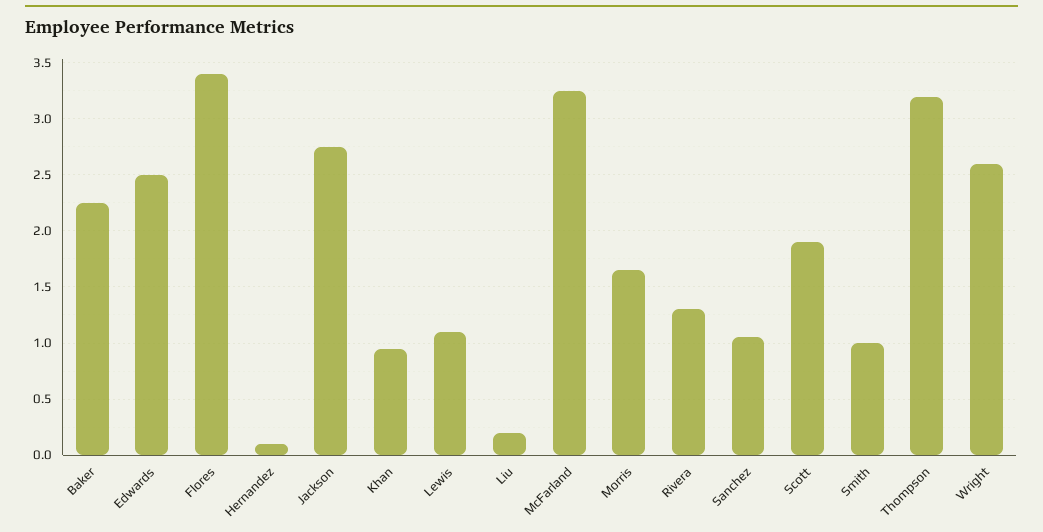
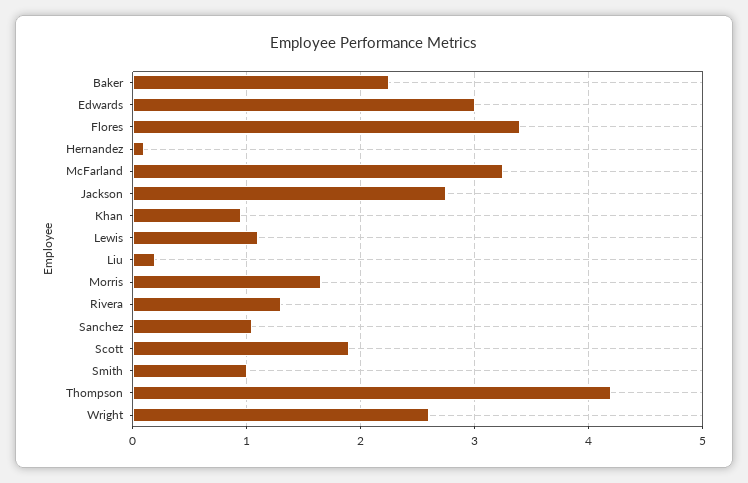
Edwards: 2.5 -> 3
Thompson: 3.2 -> 4.2

